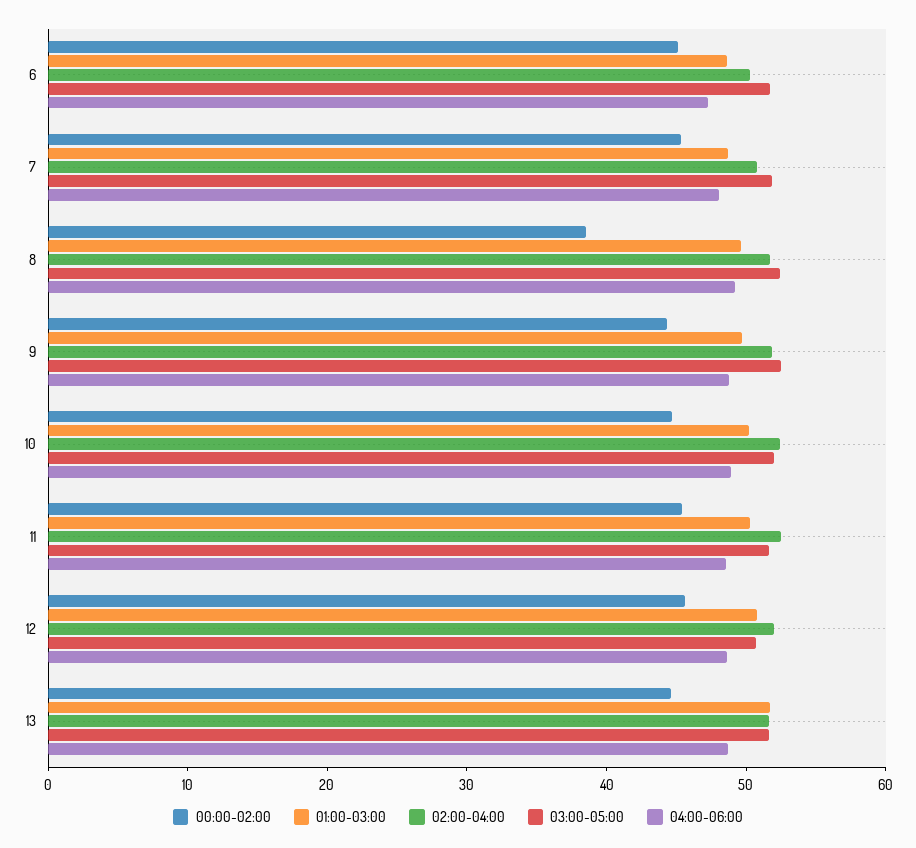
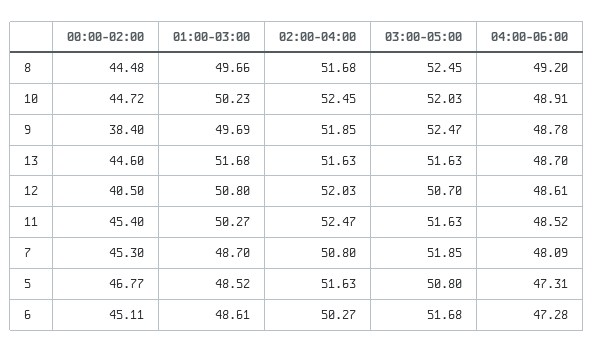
00:00-02:00, 8: 38 -> 44.48
00:00-02:00, 9: 44 -> 38.4
00:00-02:00, 12: 46 -> 40.5
00:00-02:00, 5: none -> 46.77
01:00-03:00, 5: none -> 48.52
02:00-04:00, 5: none -> 51.63
03:00-05:00, 5: none -> 50.8
04:00-06:00, 5: none -> 47.31

